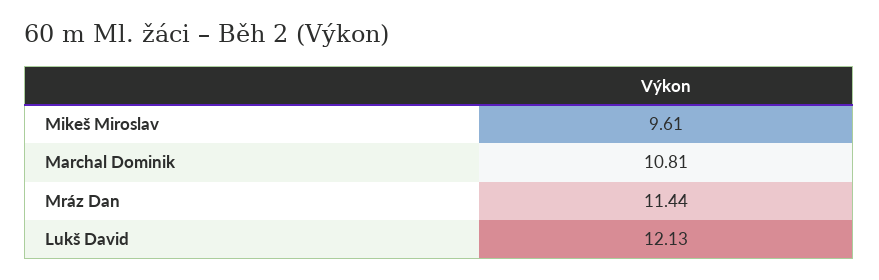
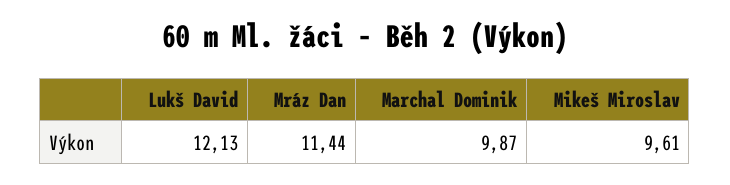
Marchal Dominik: 10.81 -> 9.87

